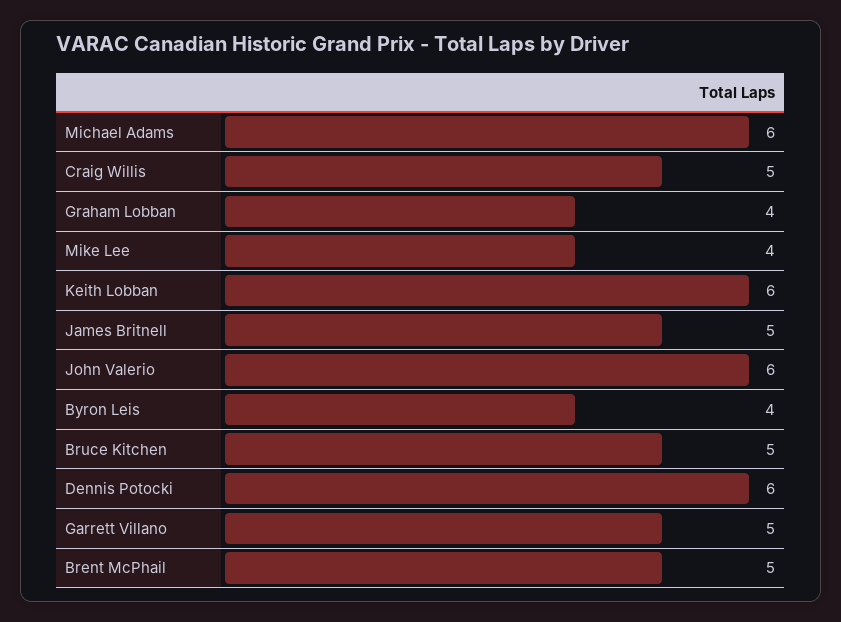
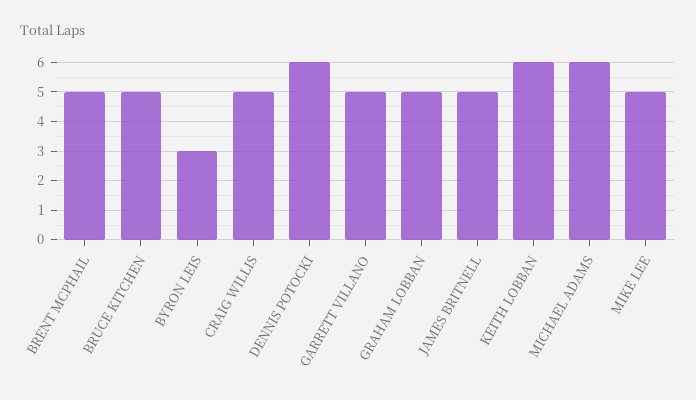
Graham Lobban: 4 -> 5
Mike Lee: 4 -> 5
John Valerio: 6 -> none
Byron Leis: 4 -> 3

